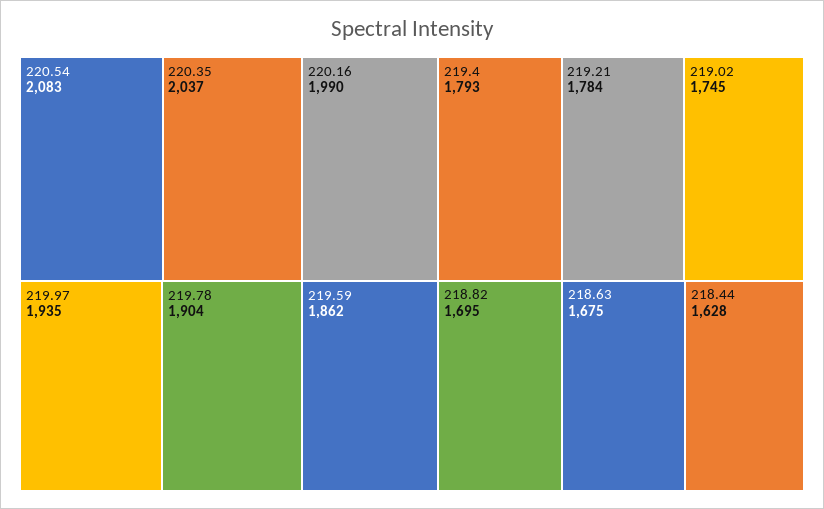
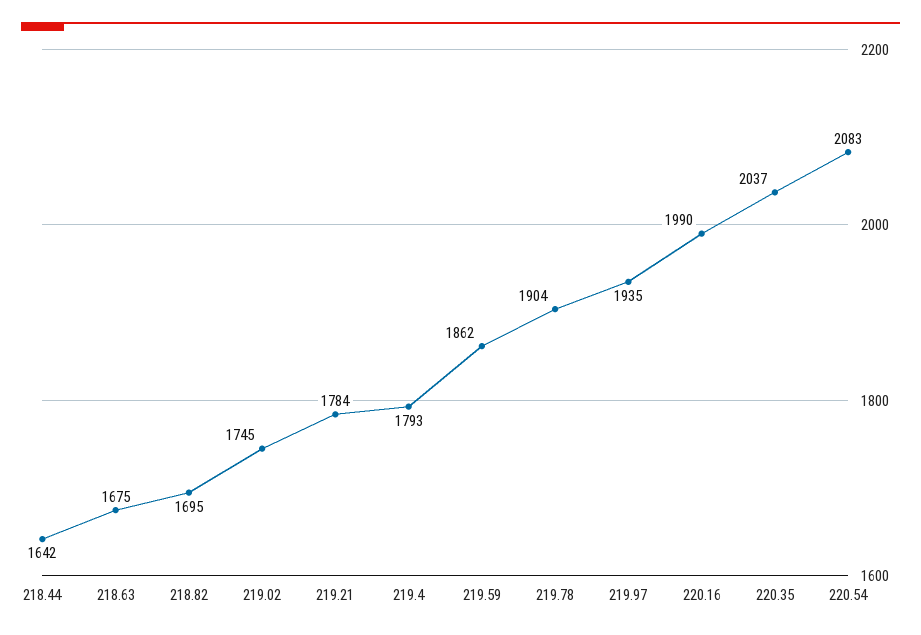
218.44: 1628 -> 1642

